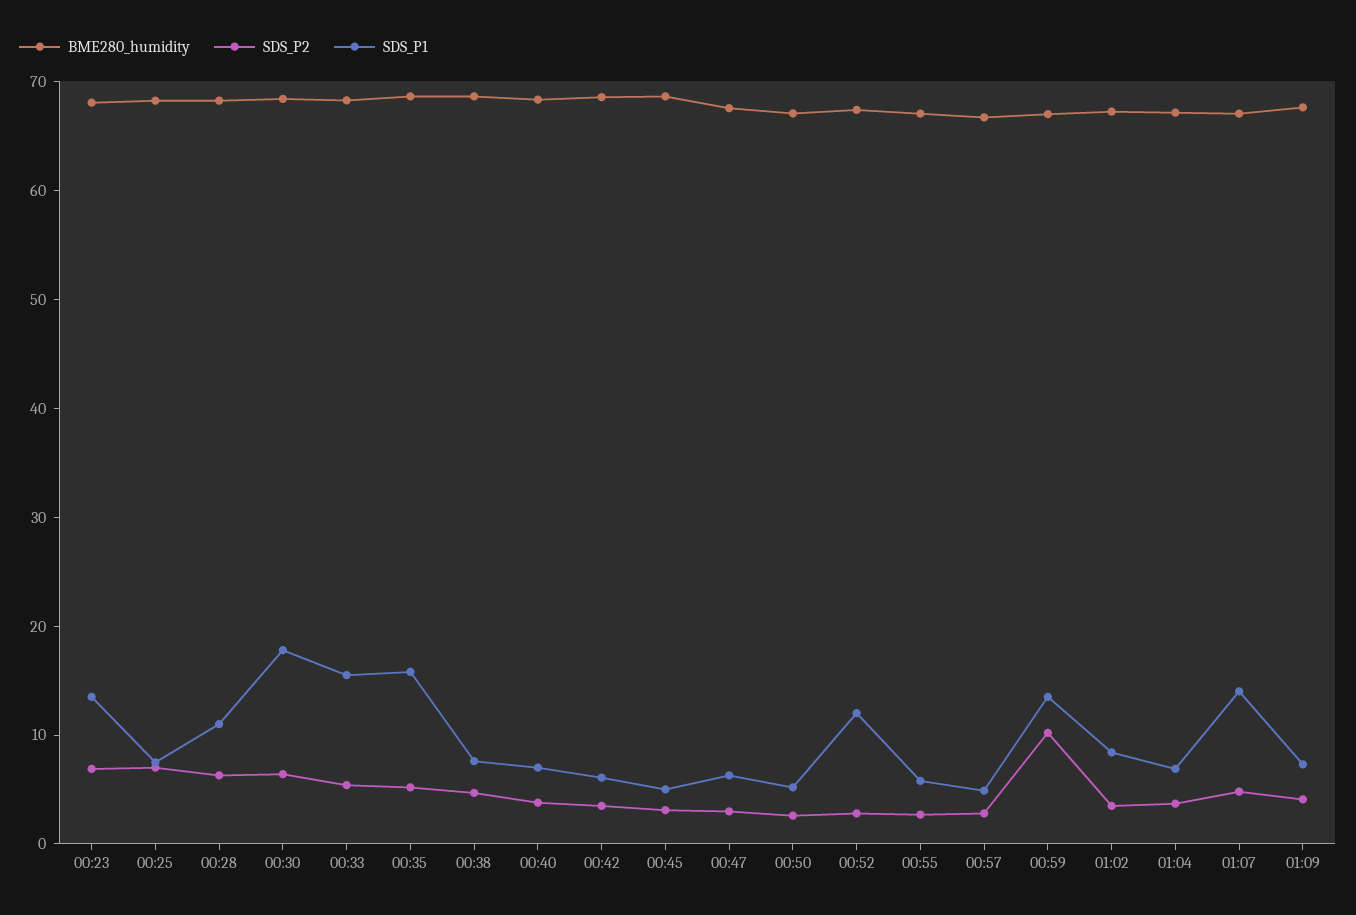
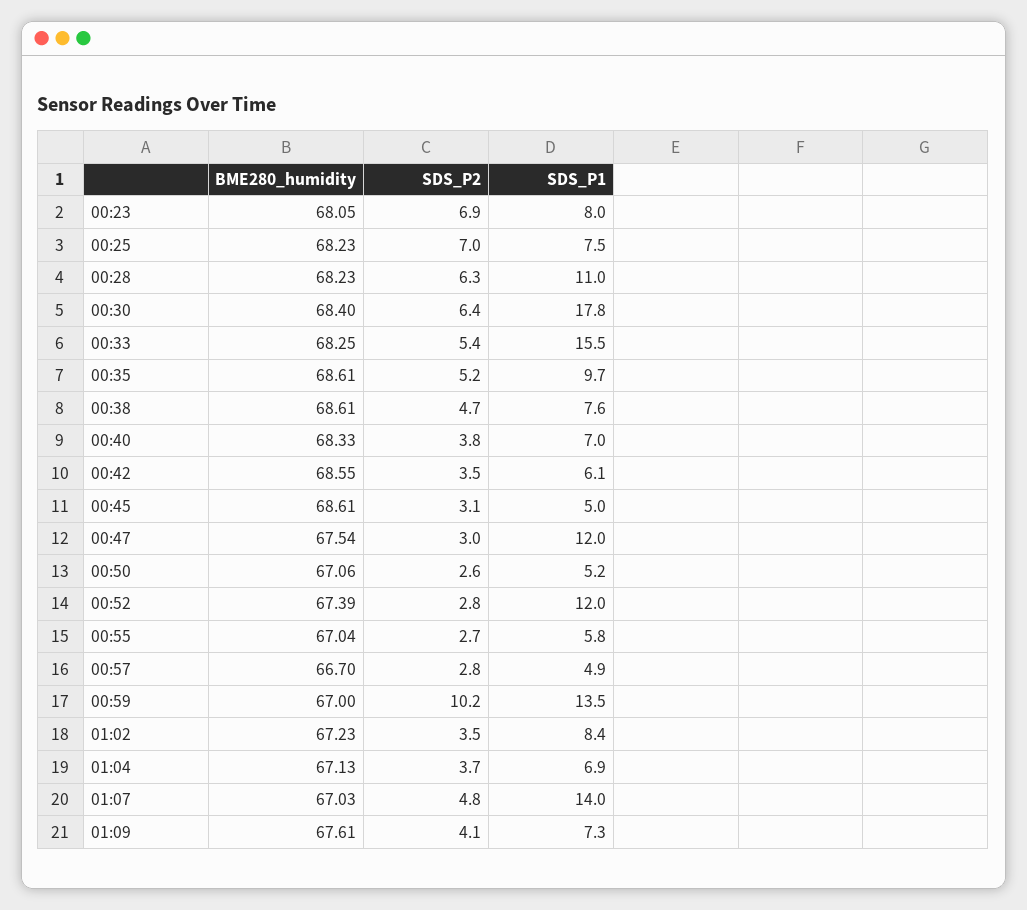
SDS_P1, 00:23: 14 -> 8
SDS_P1, 00:35: 16 -> 9.7
SDS_P1, 00:47: 6 -> 12

